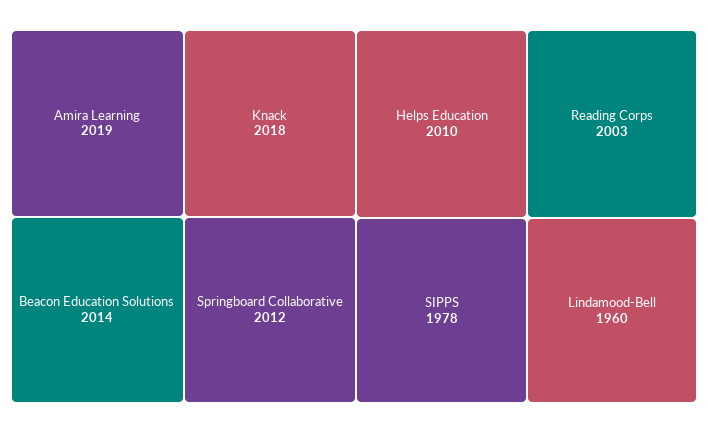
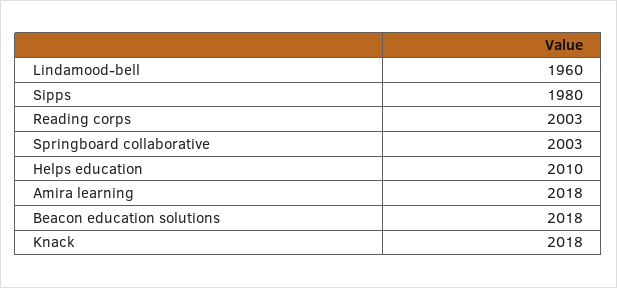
Amira Learning: 2019 -> 2018
Beacon Education Solutions: 2014 -> 2018
Springboard Collaborative: 2012 -> 2003
SIPPS: 1978 -> 1980

